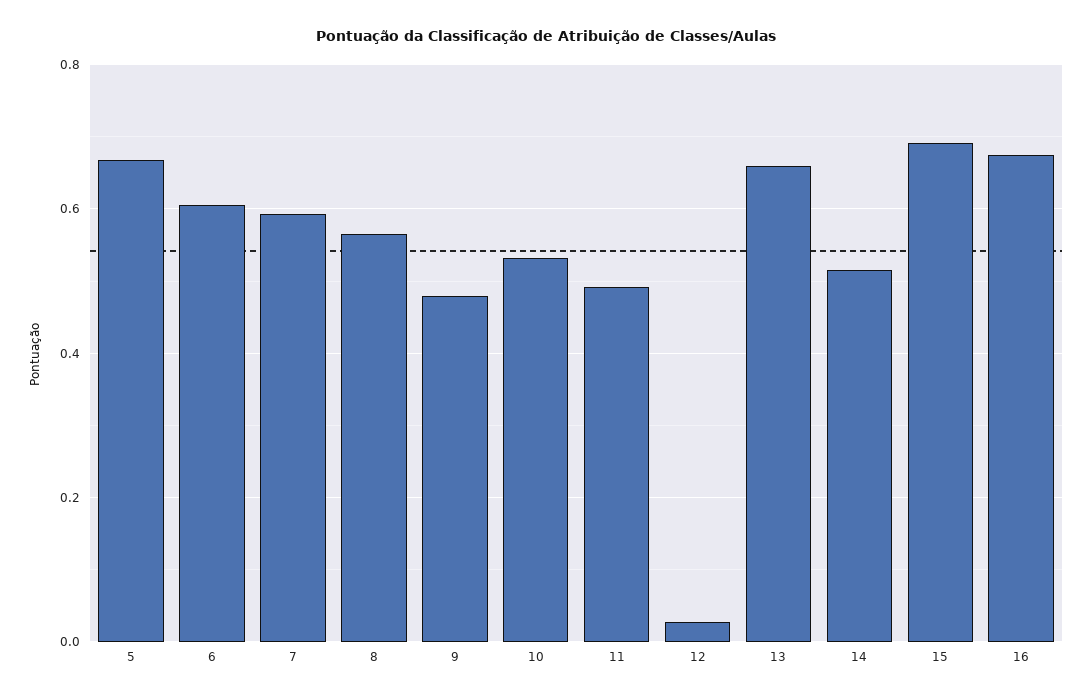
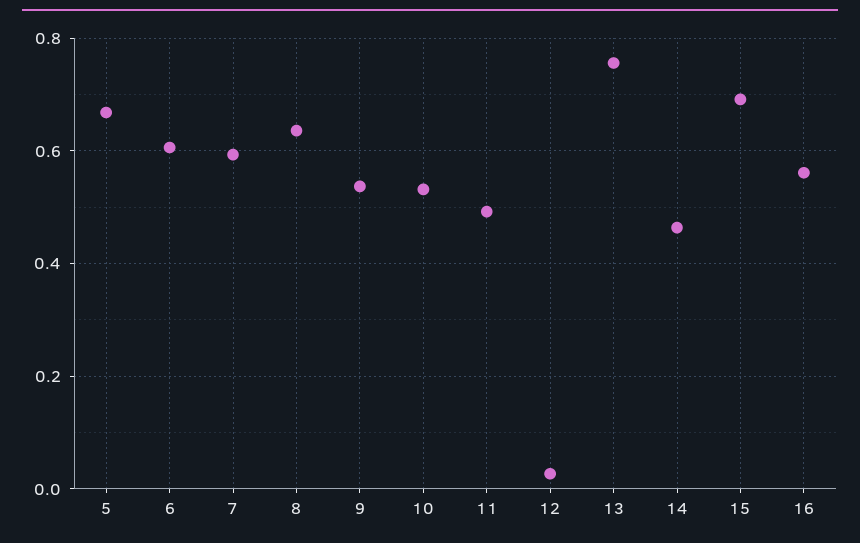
8: 0.56 -> 0.64
9: 0.48 -> 0.54
13: 0.66 -> 0.76
14: 0.52 -> 0.46
16: 0.68 -> 0.56

